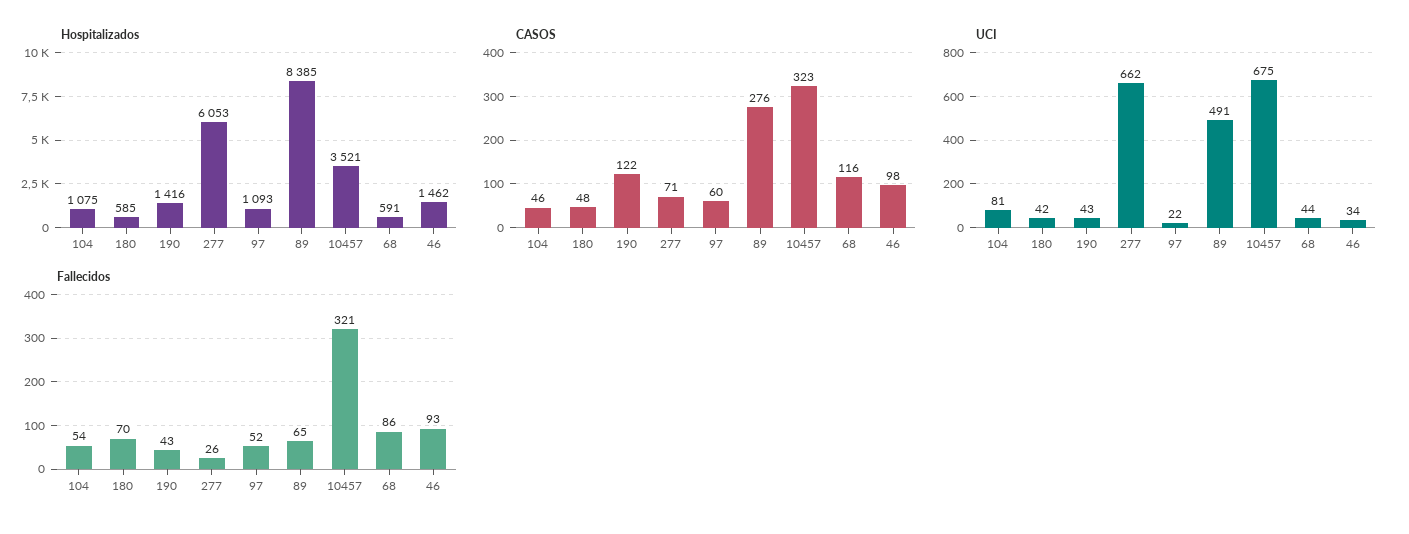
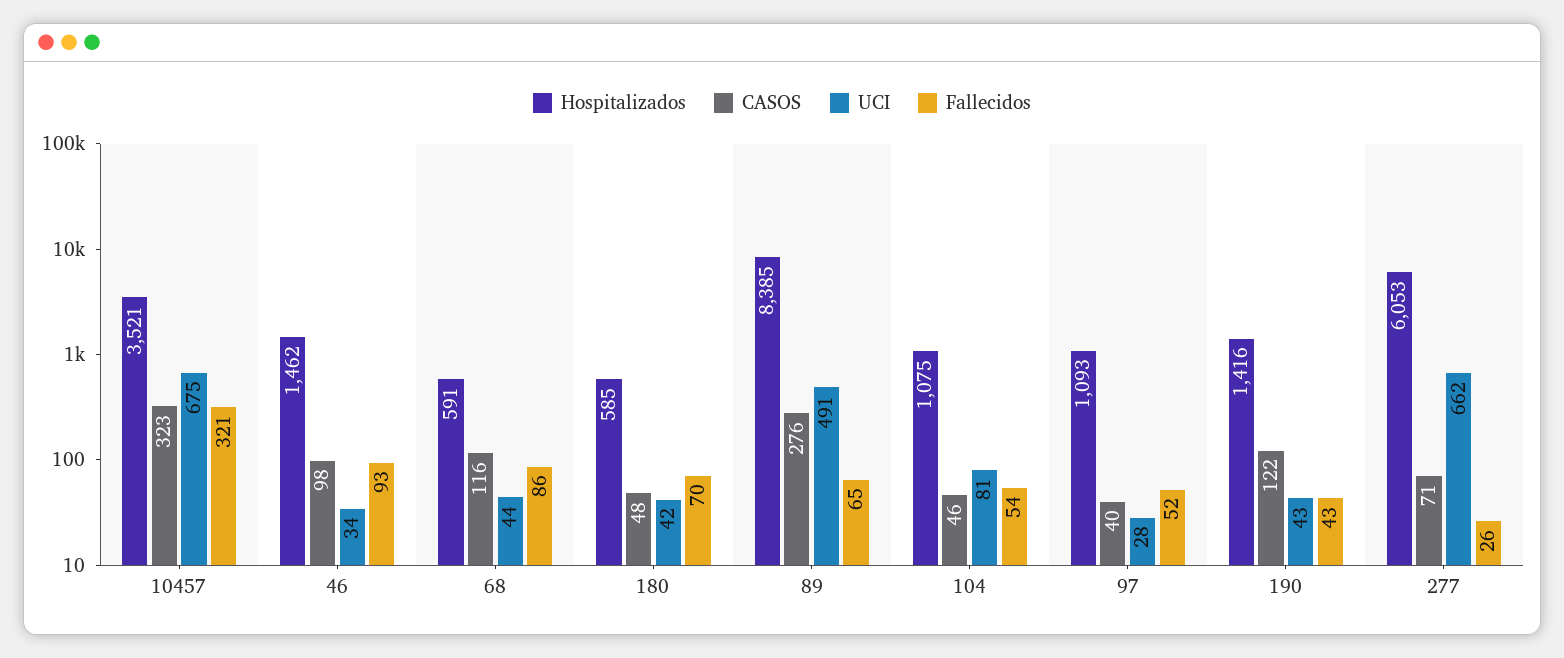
CASOS, 97: 60 -> 40
UCI, 97: 22 -> 28

